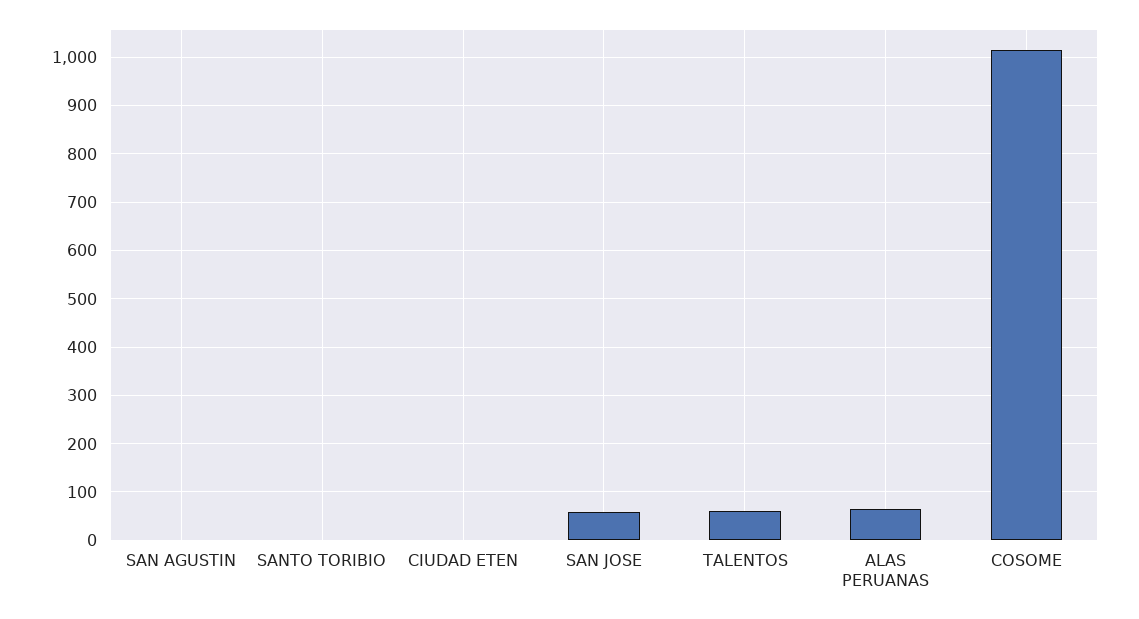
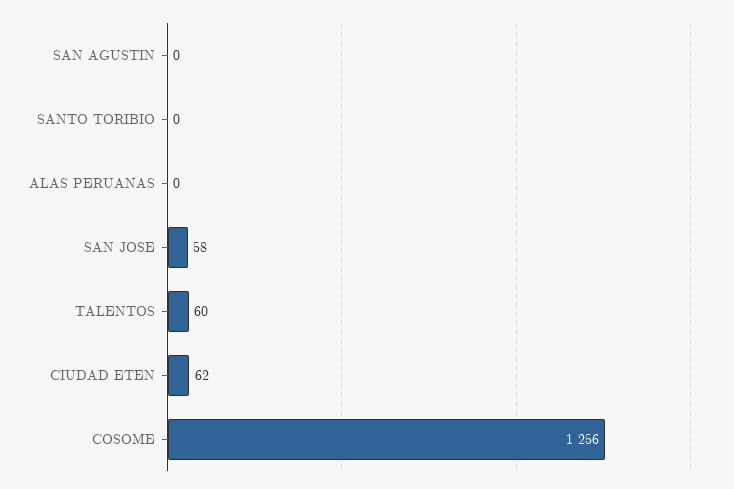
CIUDAD ETEN: 0 -> 62
ALAS PERUANAS: 60 -> 0
COSOME: 1020 -> 1256

